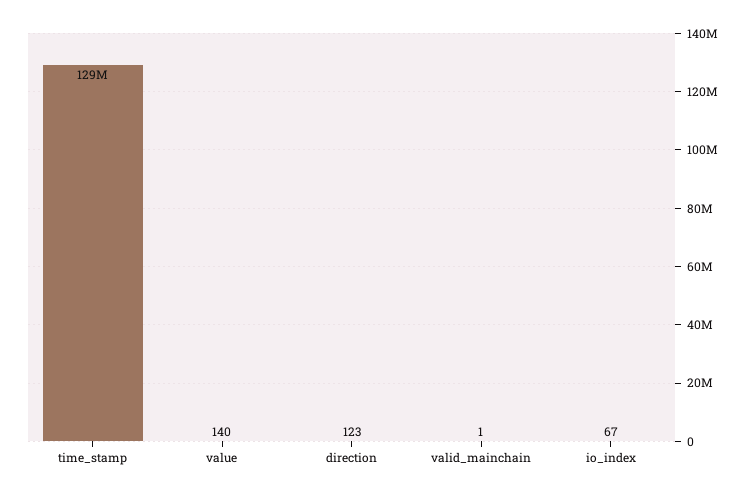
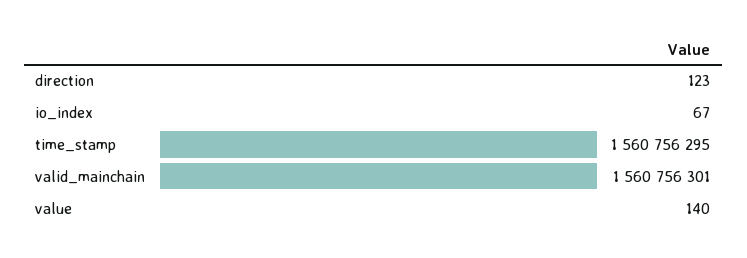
time_stamp: 129000000 -> 1560756295
valid_mainchain: 1 -> 1560756301

